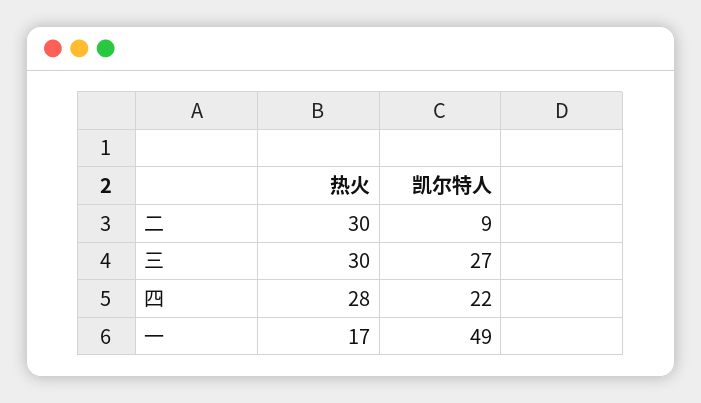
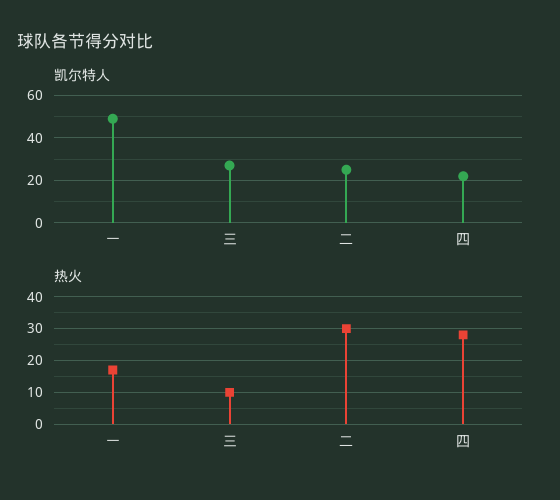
凯尔特人, 二: 9 -> 25
热火, 三: 30 -> 10

